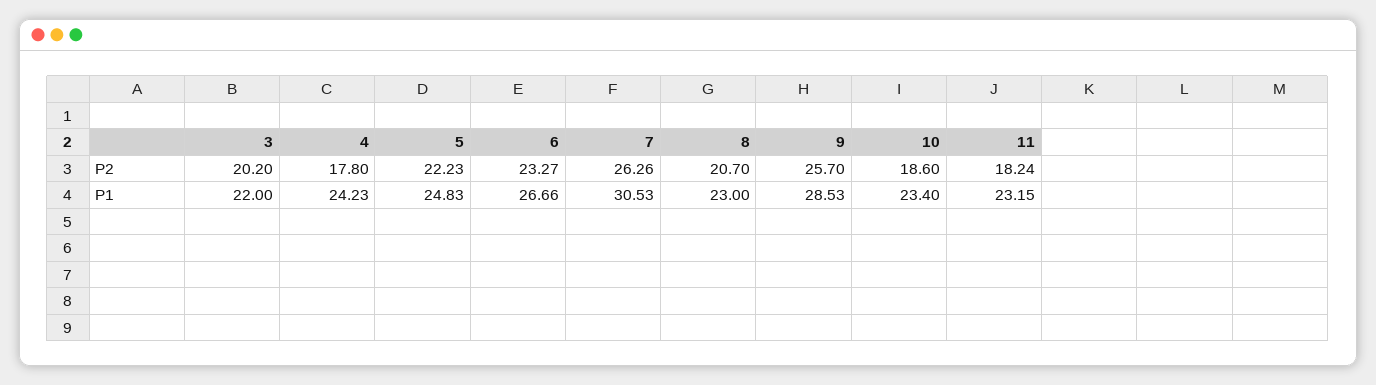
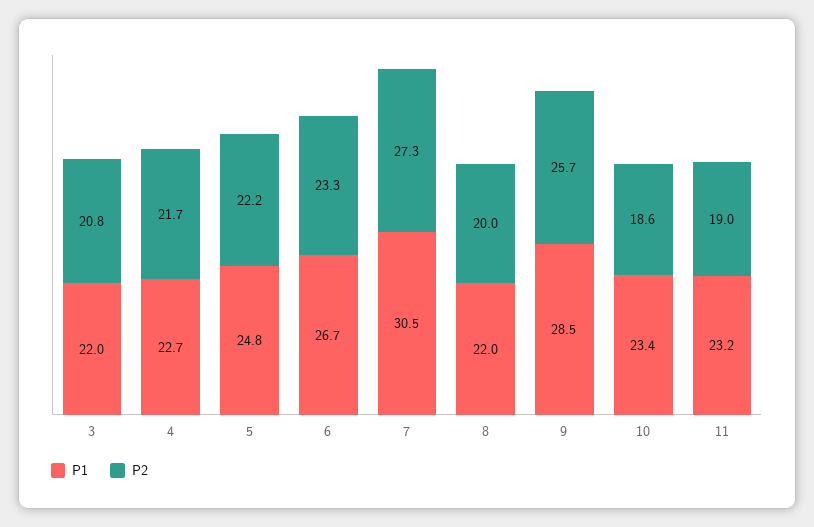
P2, 3: 20.2 -> 20.8
P2, 4: 17.8 -> 21.7
P2, 7: 26.26 -> 27.3
P2, 8: 20.7 -> 20
P2, 11: 18.24 -> 19
P1, 4: 24.23 -> 22.7
P1, 8: 23 -> 22

